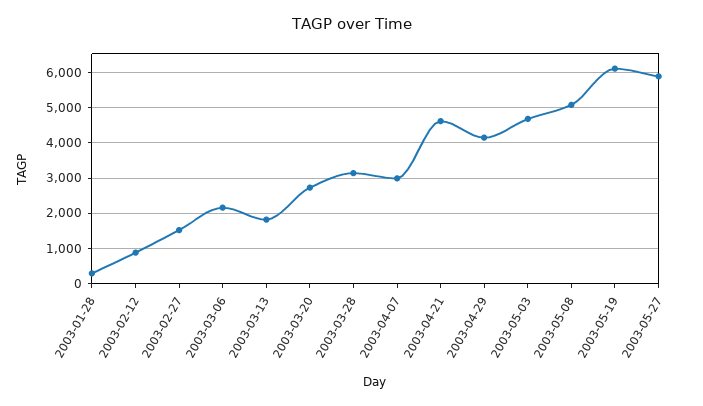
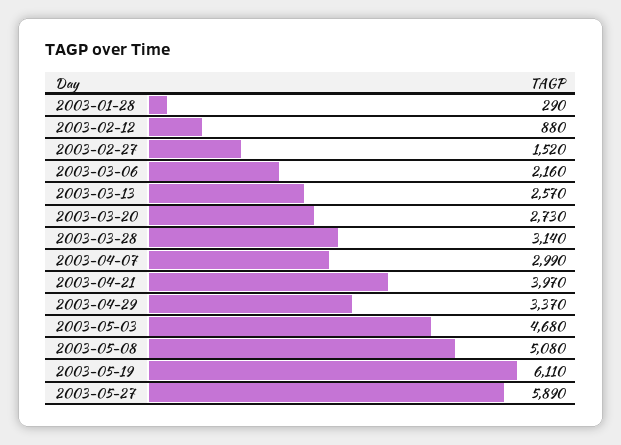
2003-03-13: 1800 -> 2570
2003-04-21: 4600 -> 3970
2003-04-29: 4200 -> 3370

